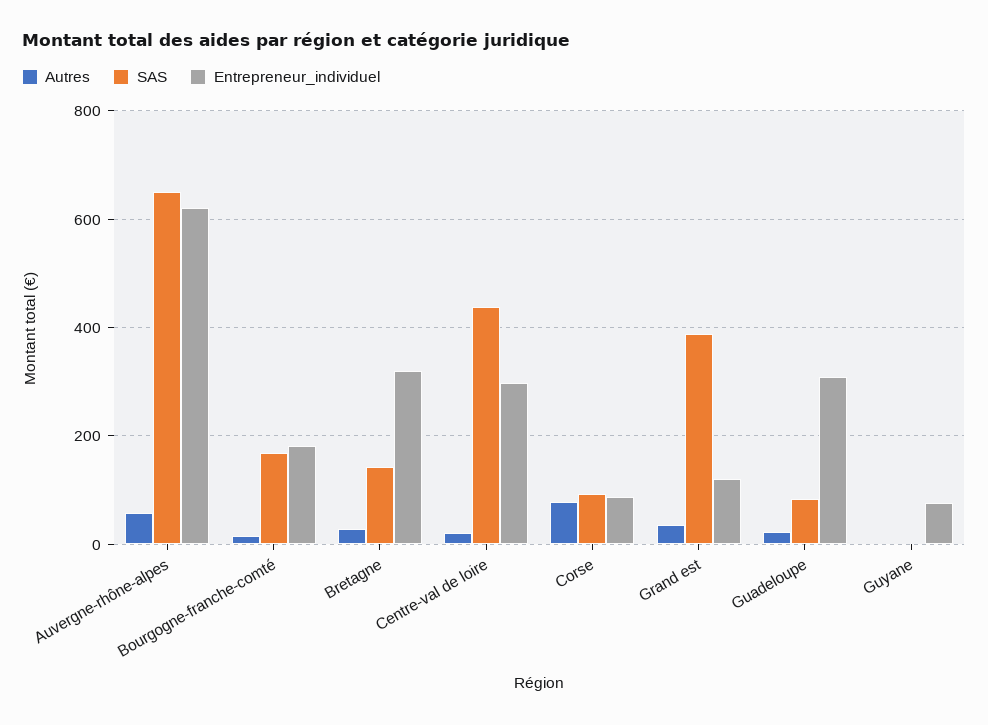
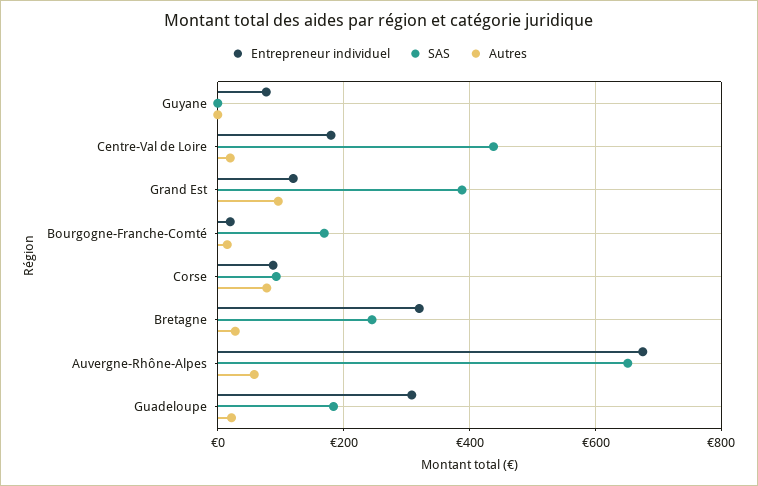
Entrepreneur_individuel, Auvergne-rhône-alpes: 620 -> 680
Entrepreneur_individuel, Bourgogne-franche-comté: 180 -> 20
SAS, Bretagne: 140 -> 240
Entrepreneur_individuel, Centre-val de loire: 300 -> 180
Autres, Grand est: 40 -> 100
SAS, Guadeloupe: 80 -> 180

